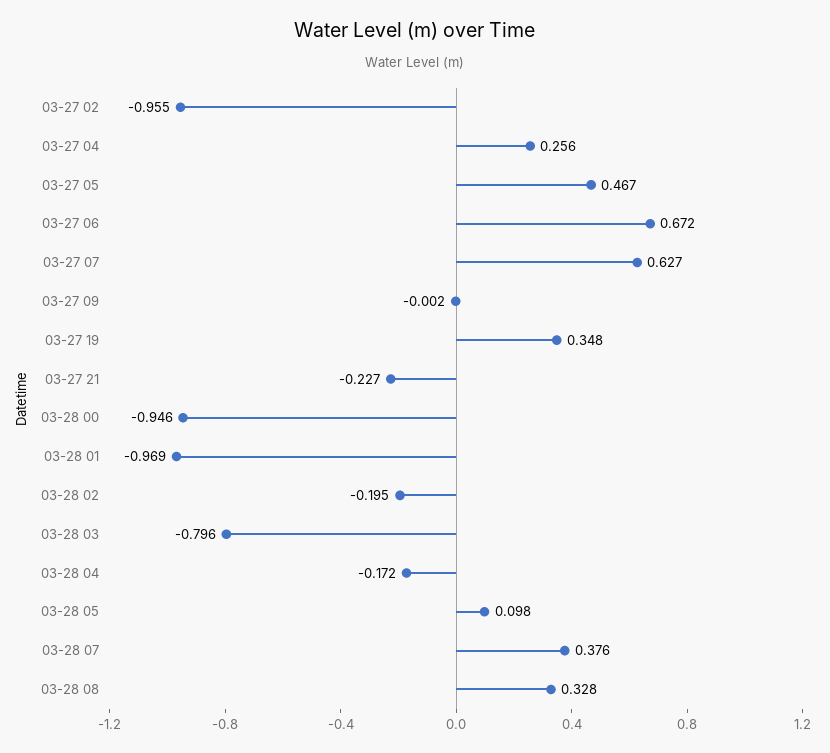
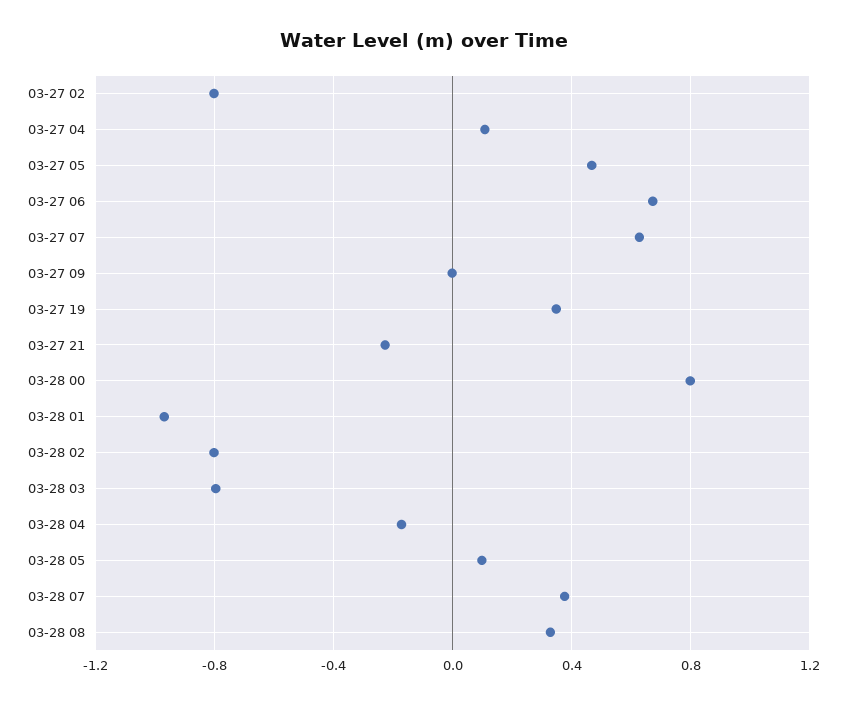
03-27 02: -0.955 -> -0.8
03-27 04: 0.256 -> 0.1
03-28 00: -0.946 -> 0.8
03-28 02: -0.195 -> -0.8

